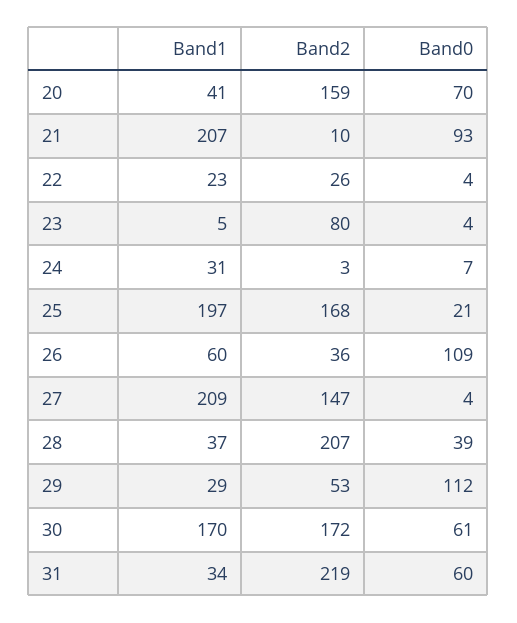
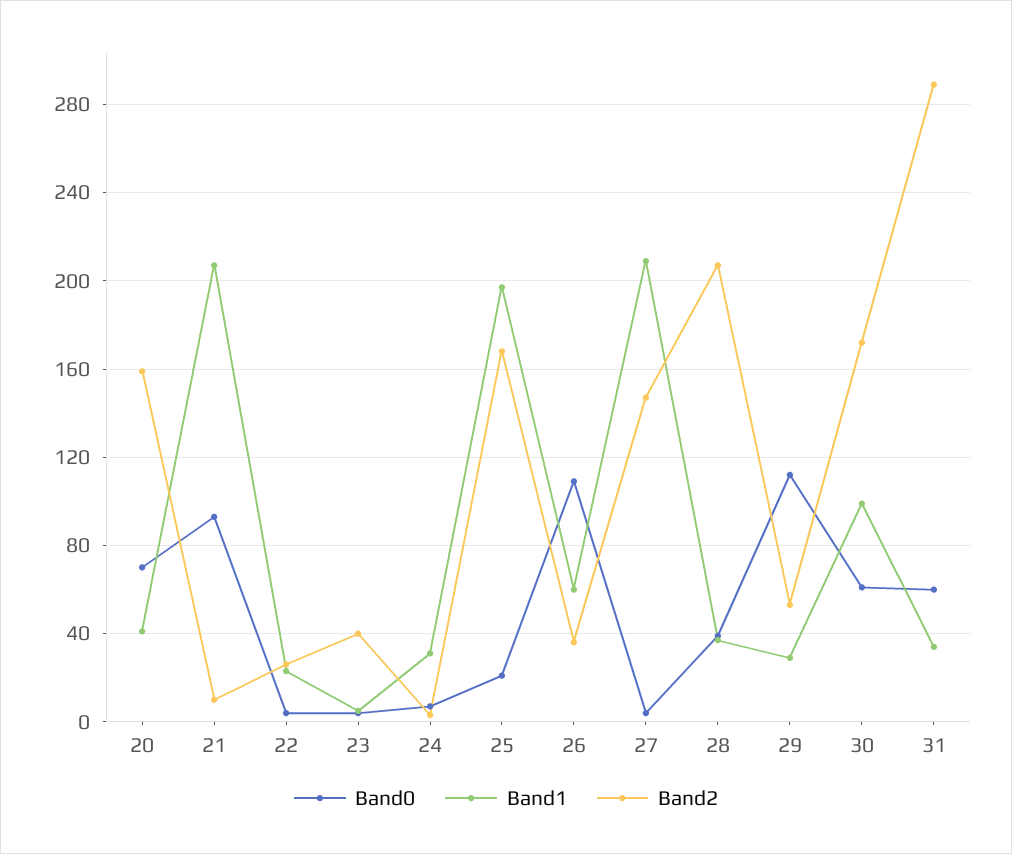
Band2, 23: 80 -> 40
Band1, 30: 170 -> 100
Band2, 31: 219 -> 290

